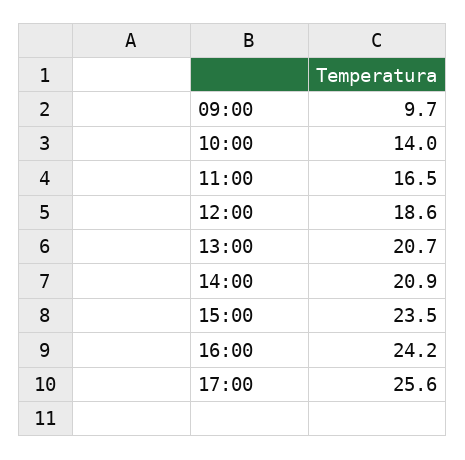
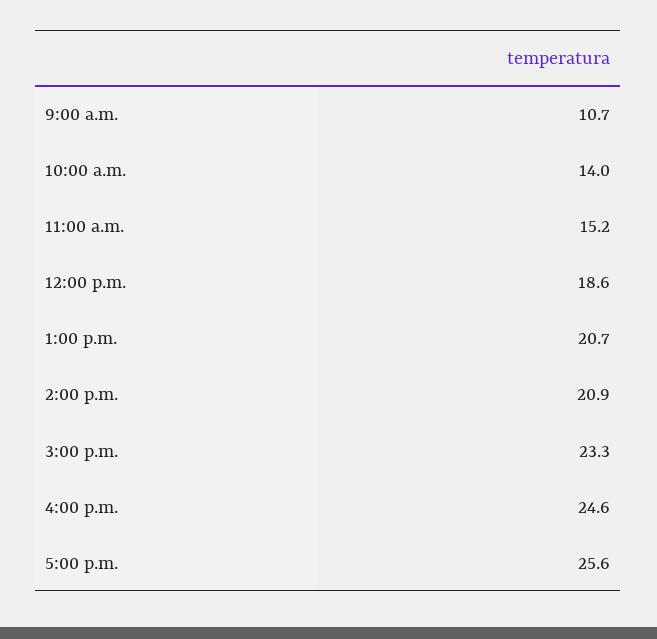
09:00: 9.7 -> 10.7
11:00: 16.5 -> 15.2
15:00: 23.5 -> 23.3
16:00: 24.2 -> 24.6

